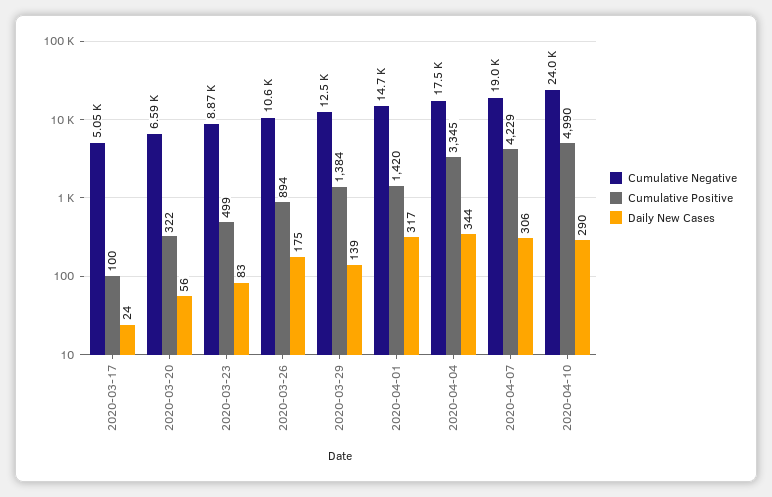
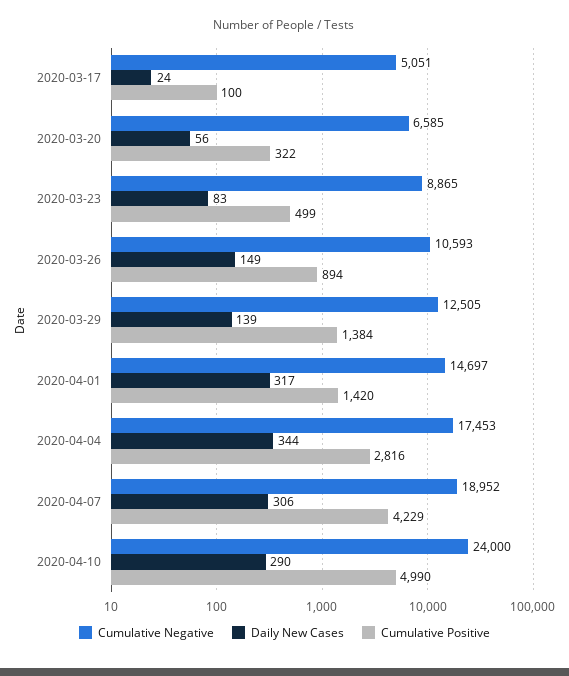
Daily New Cases, 2020-03-26: 175 -> 149
Cumulative Positive, 2020-04-04: 3345 -> 2816

